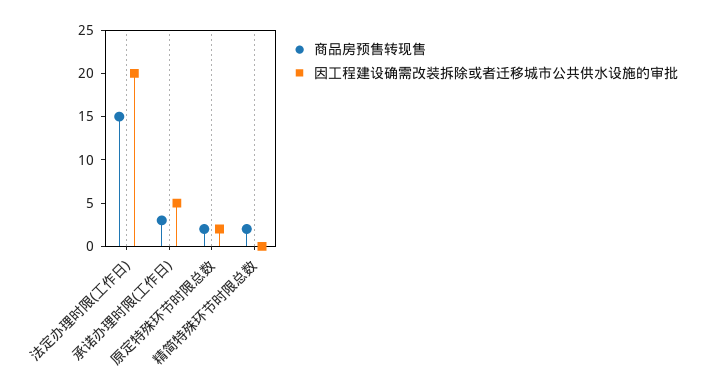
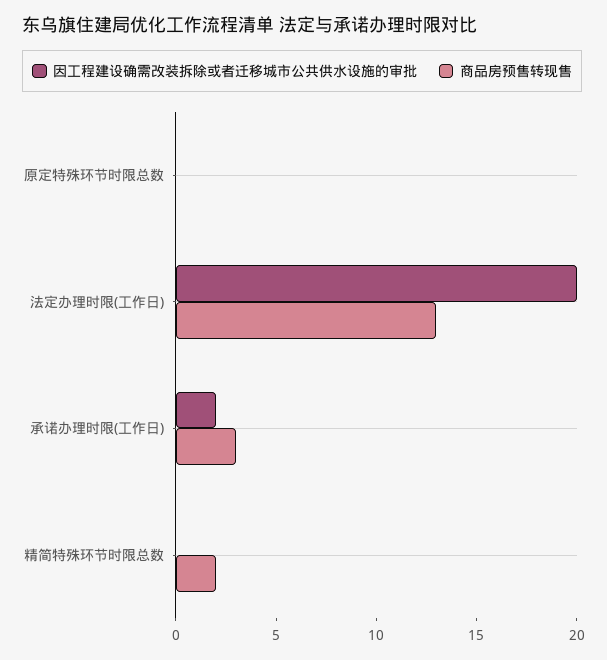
商品房预售转现售, 法定办理时限(工作日): 15 -> 13
因工程建设确需改装拆除或者迁移城市公共供水设施的审批, 承诺办理时限(工作日): 5 -> 2
商品房预售转现售, 原定特殊环节时限总数: 2 -> 0
因工程建设确需改装拆除或者迁移城市公共供水设施的审批, 原定特殊环节时限总数: 2 -> 0

